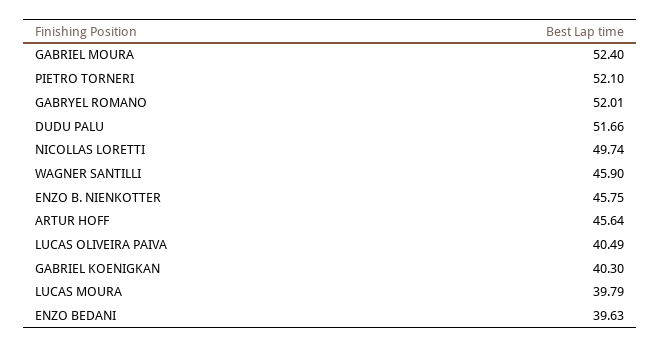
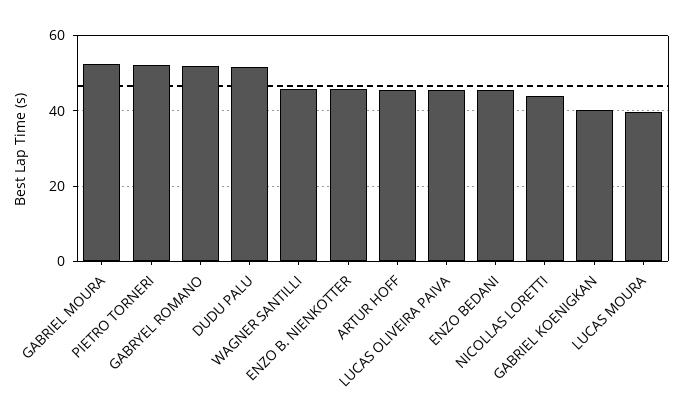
NICOLLAS LORETTI: 49.74 -> 44
LUCAS OLIVEIRA PAIVA: 40.49 -> 46
ENZO BEDANI: 39.63 -> 46

